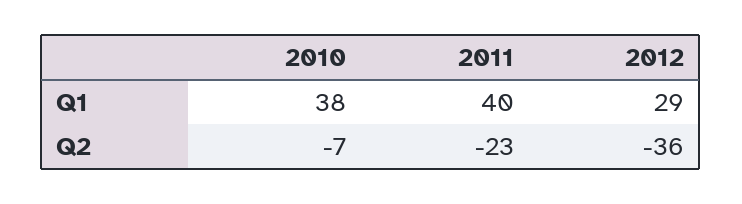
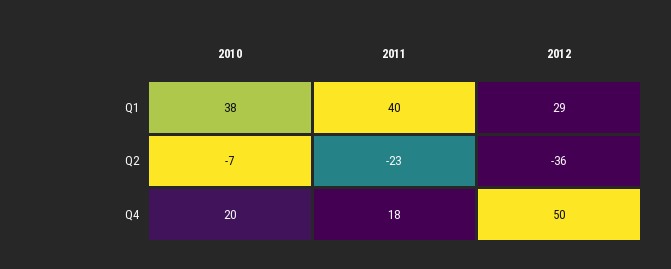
2010, Q4: none -> 20
2011, Q4: none -> 18
2012, Q4: none -> 50

